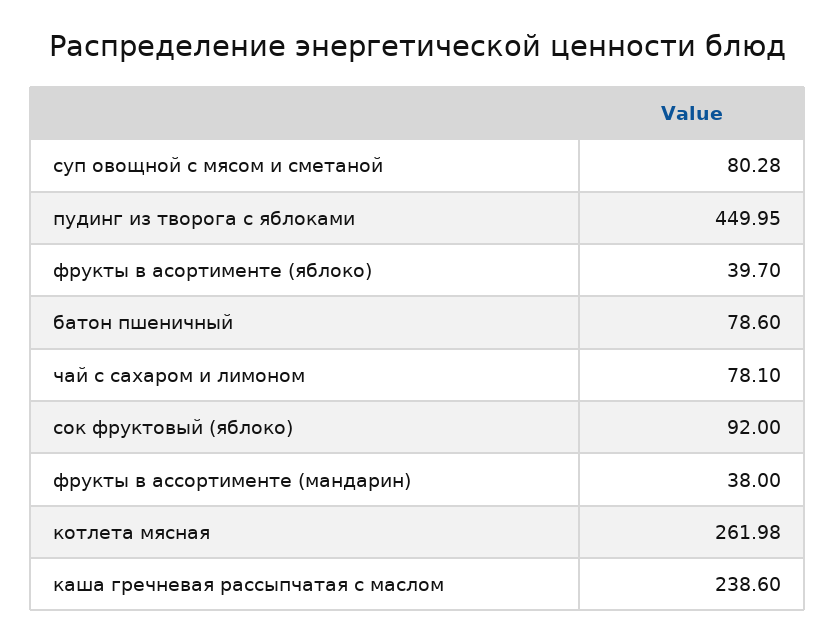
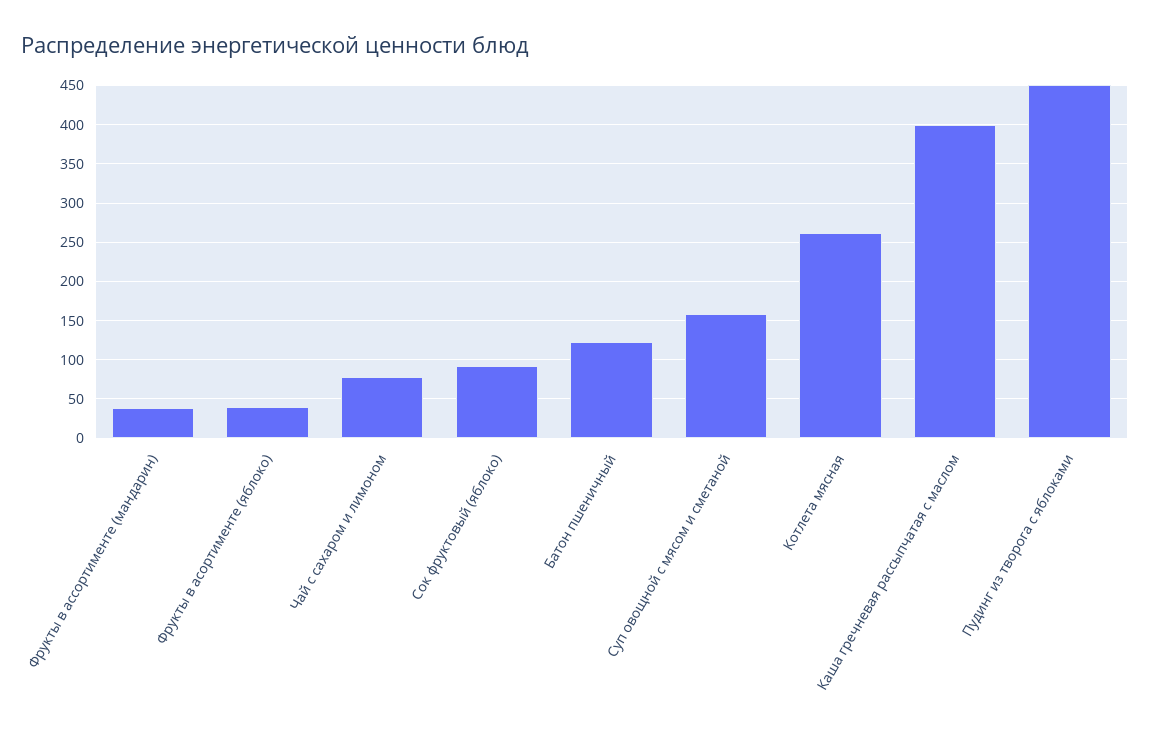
суп овощной с мясом и сметаной: 80.28 -> 160
батон пшеничный: 78.6 -> 120
каша гречневая рассыпчатая с маслом: 238.6 -> 400

